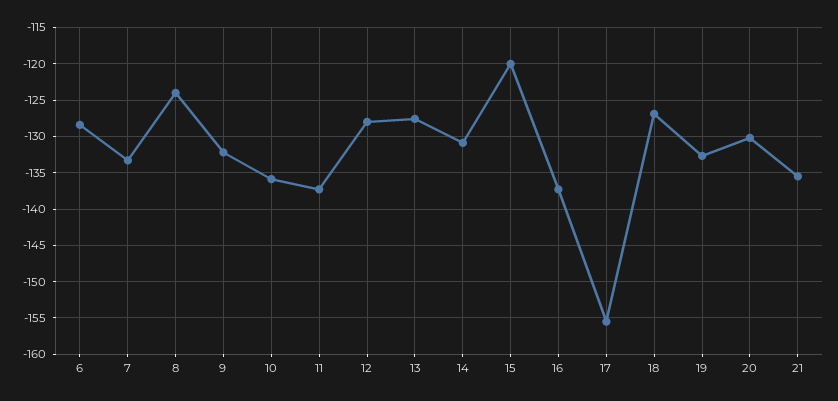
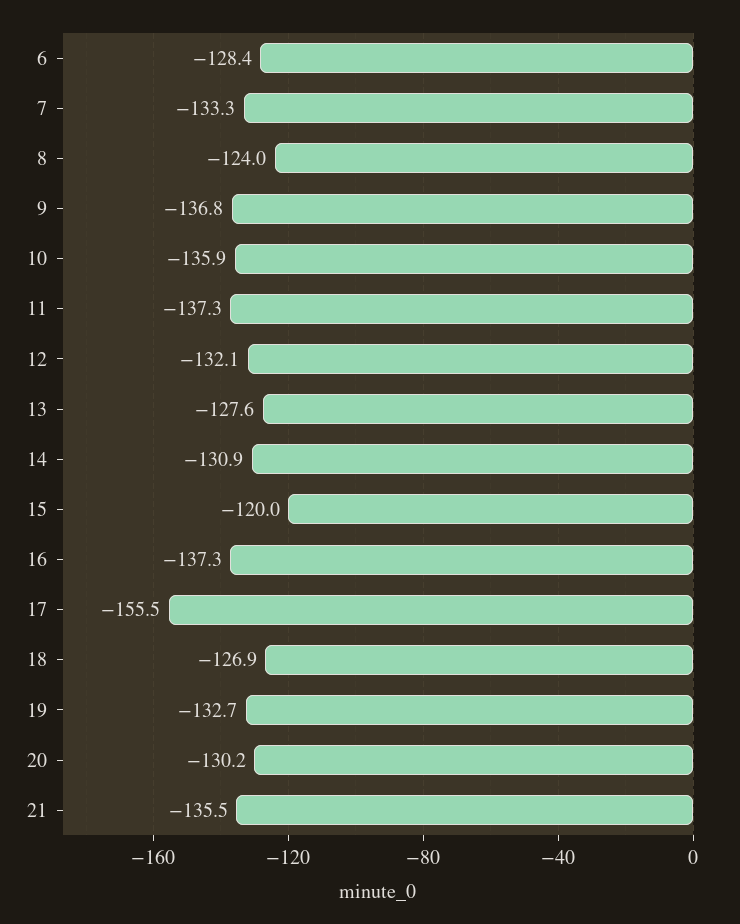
9: -132 -> -136.8
12: -128 -> -132.1

